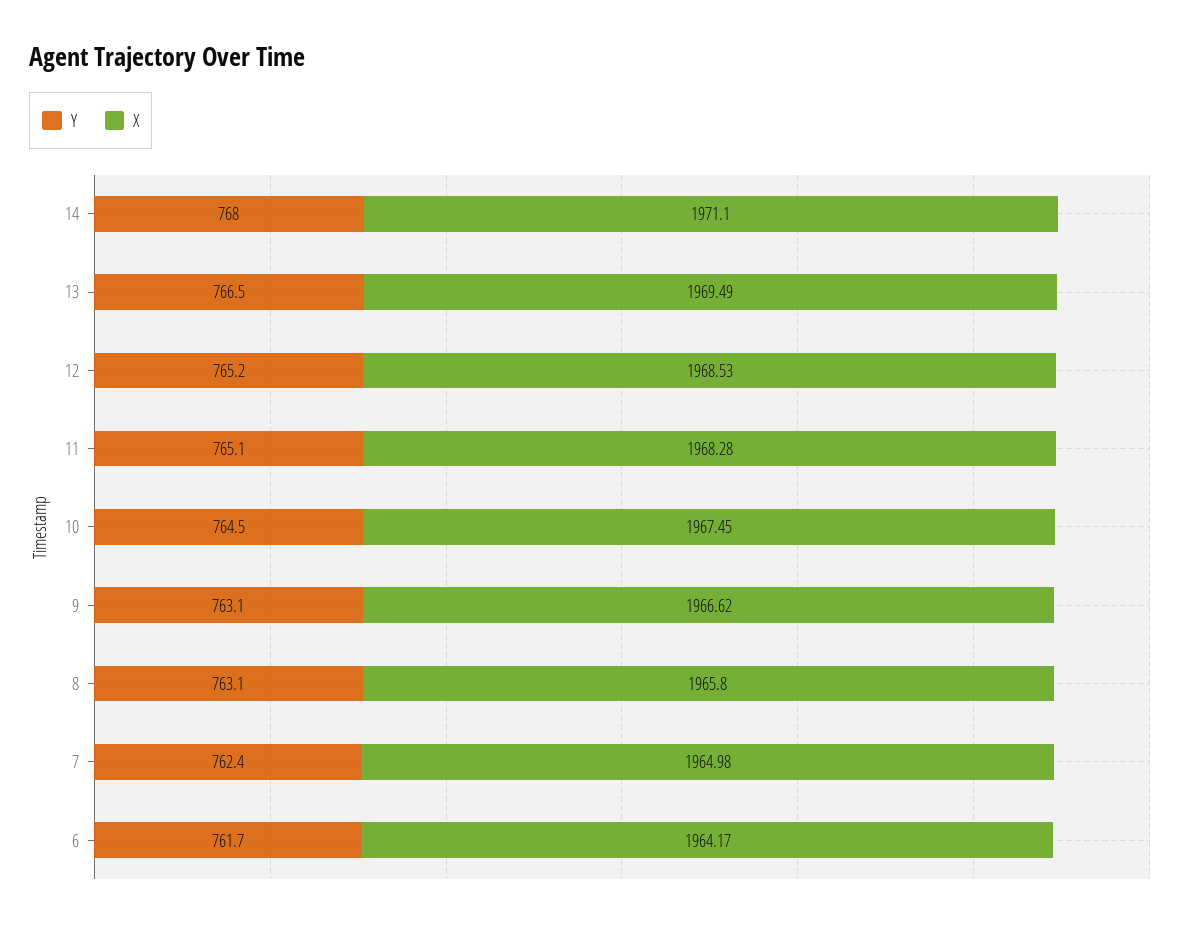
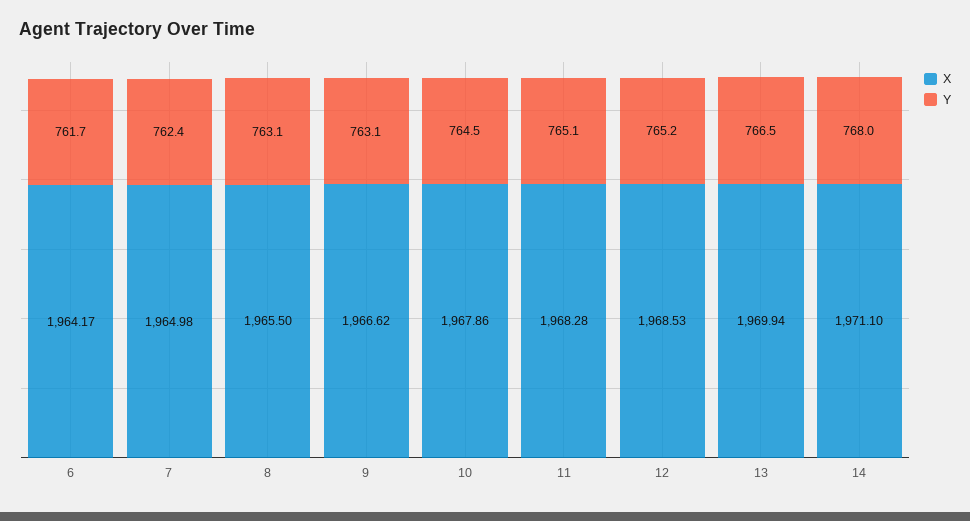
X, 13: 1969.49 -> 1969.94
X, 10: 1967.45 -> 1967.86
X, 8: 1965.8 -> 1965.5

